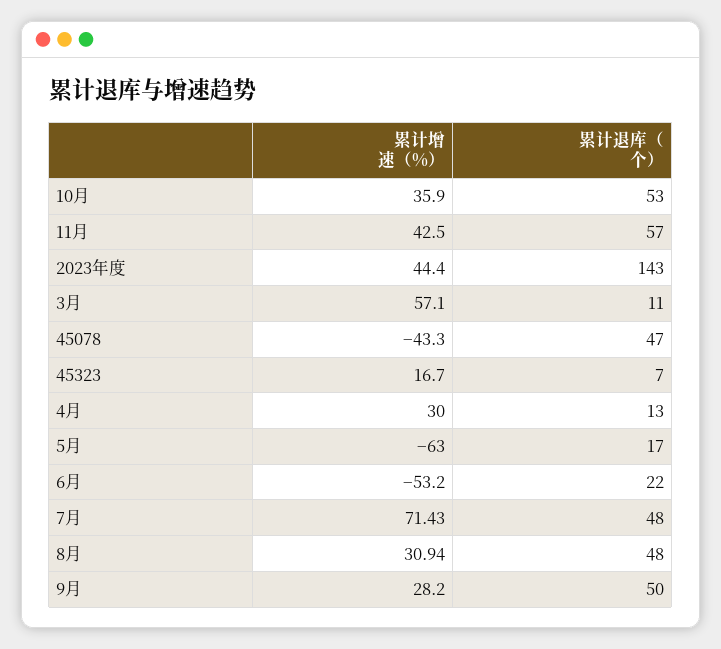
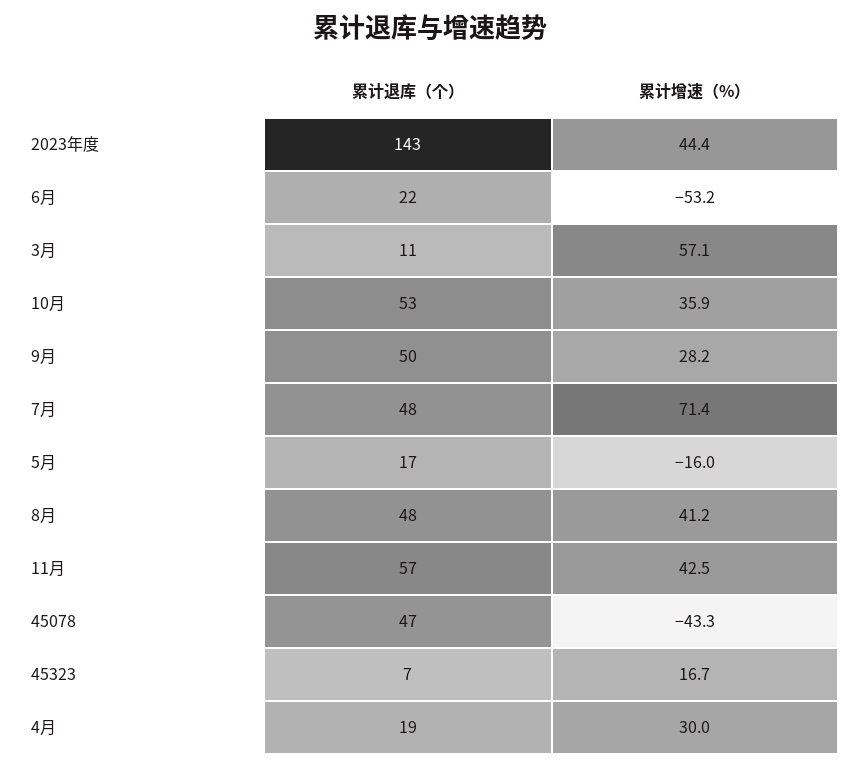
累计退库（个）, 4月: 13 -> 19
累计增速（%）, 5月: -63 -> -16
累计增速（%）, 8月: 30.94 -> 41.2

